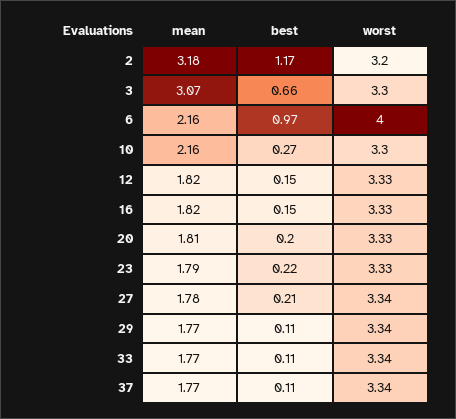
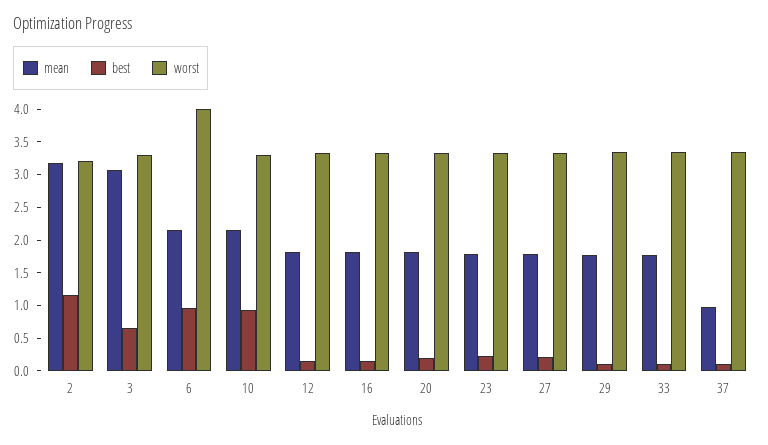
best, 10: 0.27 -> 1
mean, 37: 1.77 -> 1

